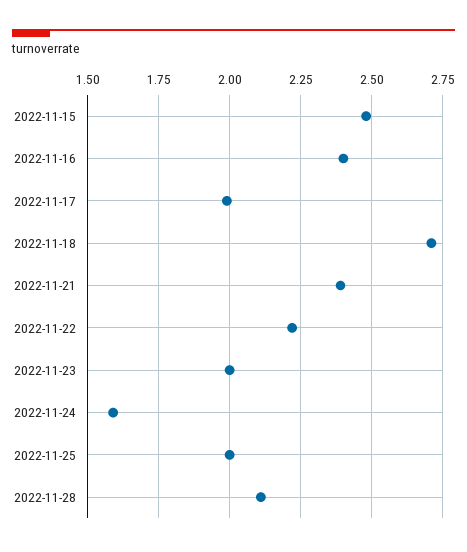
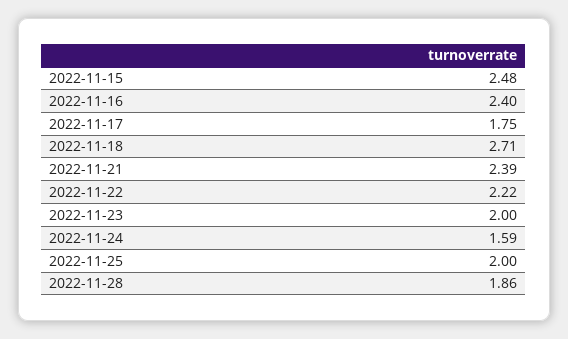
2022-11-17: 2 -> 1.75
2022-11-28: 2.1 -> 1.86

